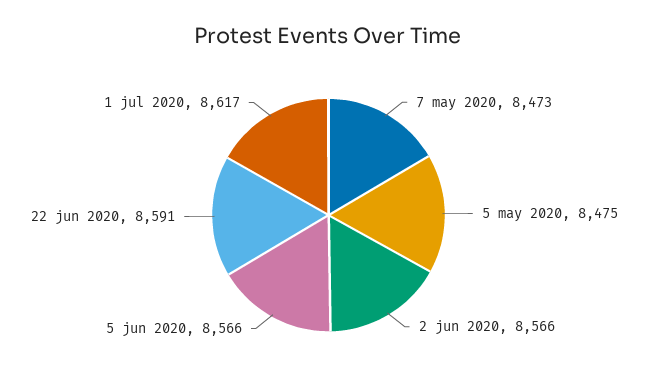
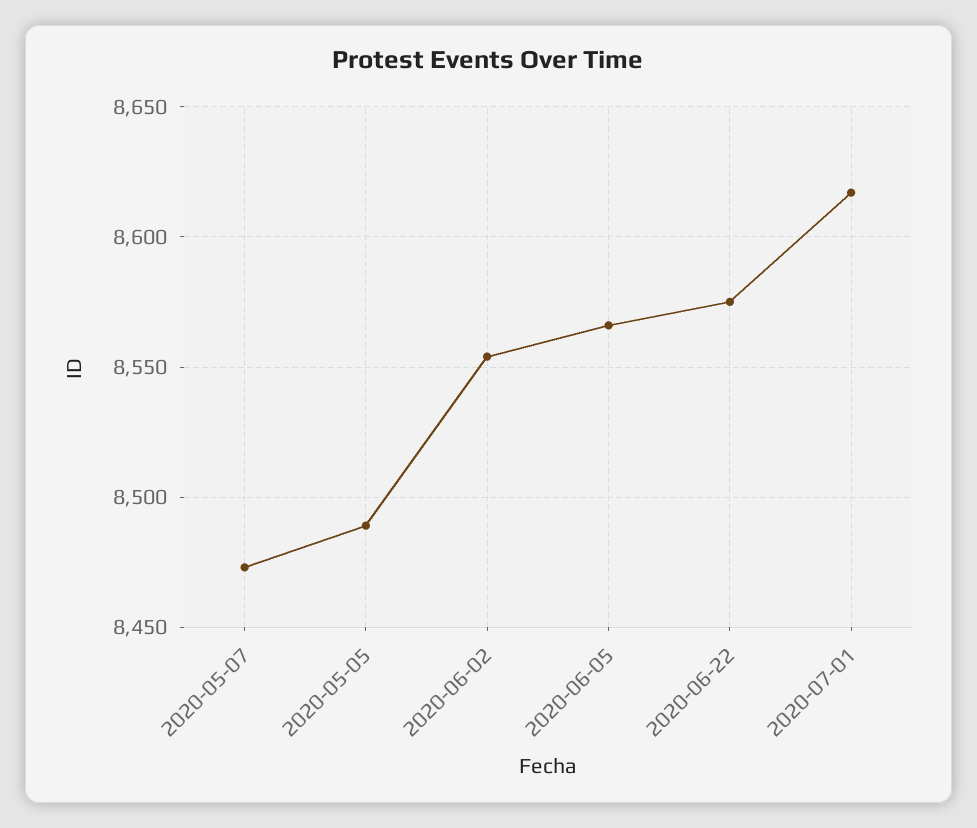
5 may 2020: 8475 -> 8490
2 jun 2020: 8566 -> 8555
22 jun 2020: 8591 -> 8575

